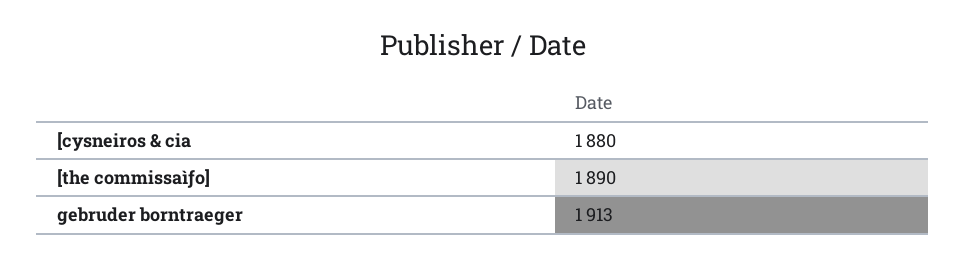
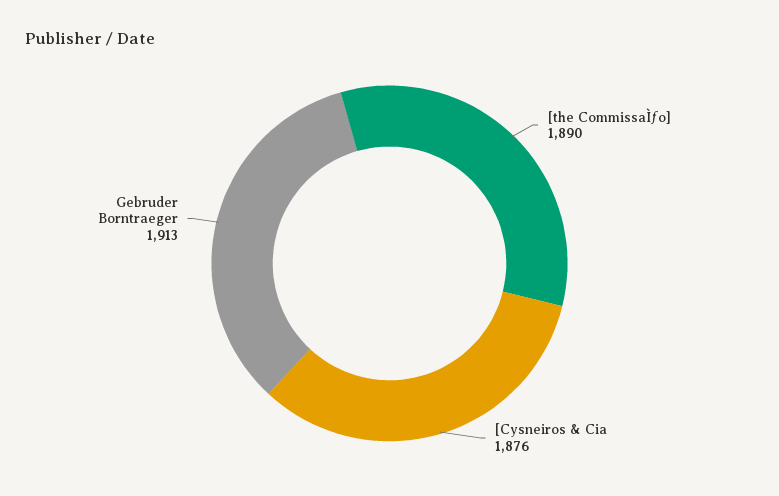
[cysneiros & cia: 1880 -> 1876

